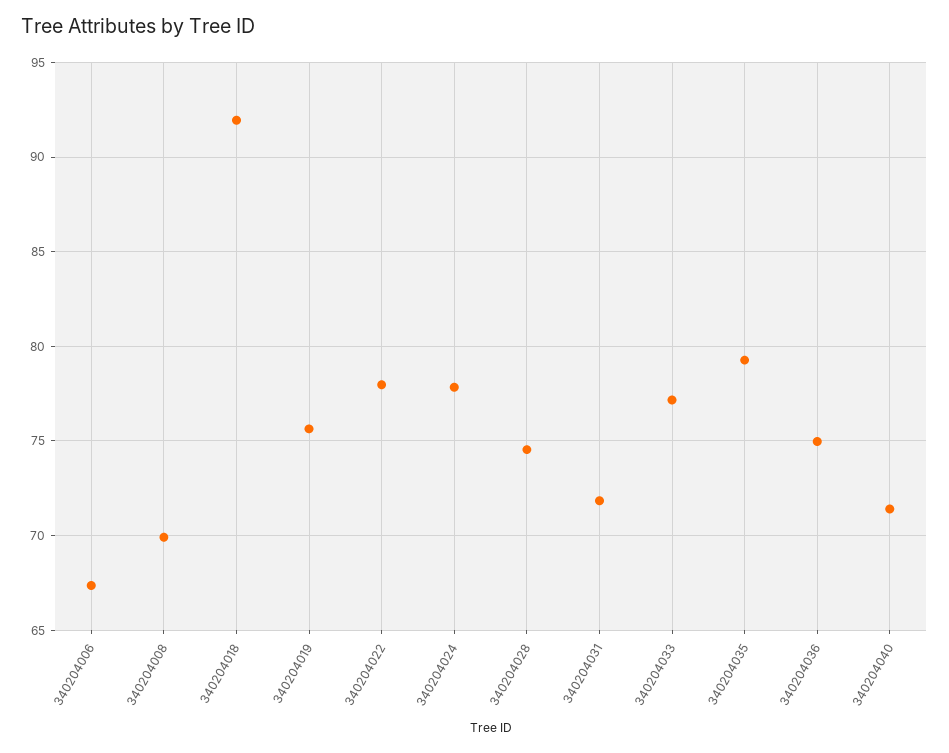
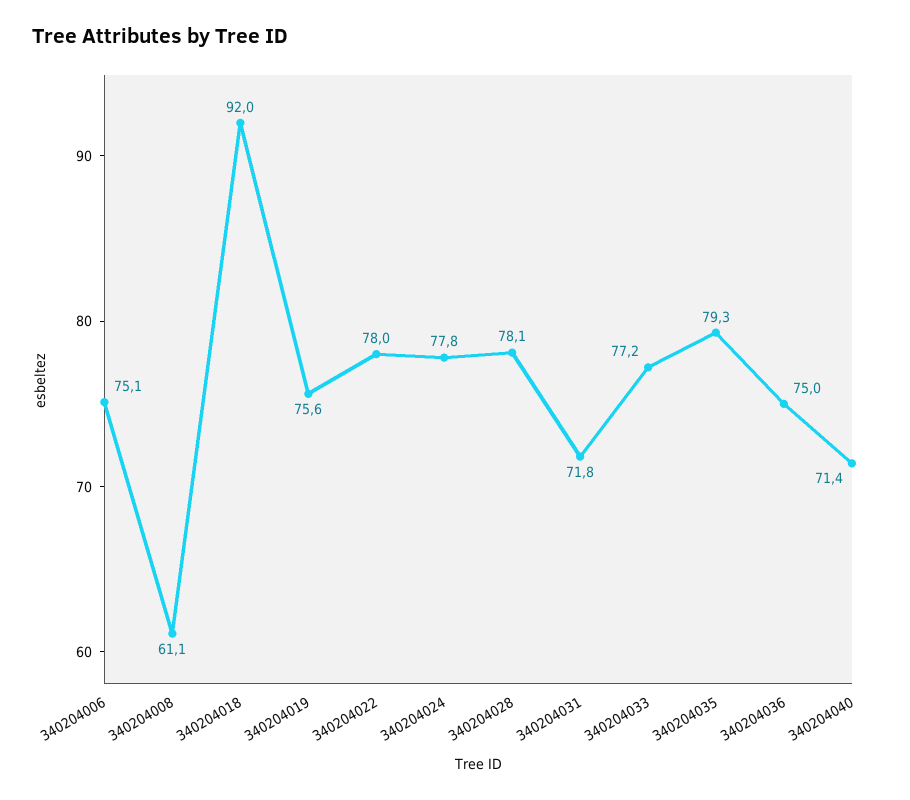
340204006: 67.5 -> 75.1
340204008: 70 -> 61.1
340204028: 74.5 -> 78.1

